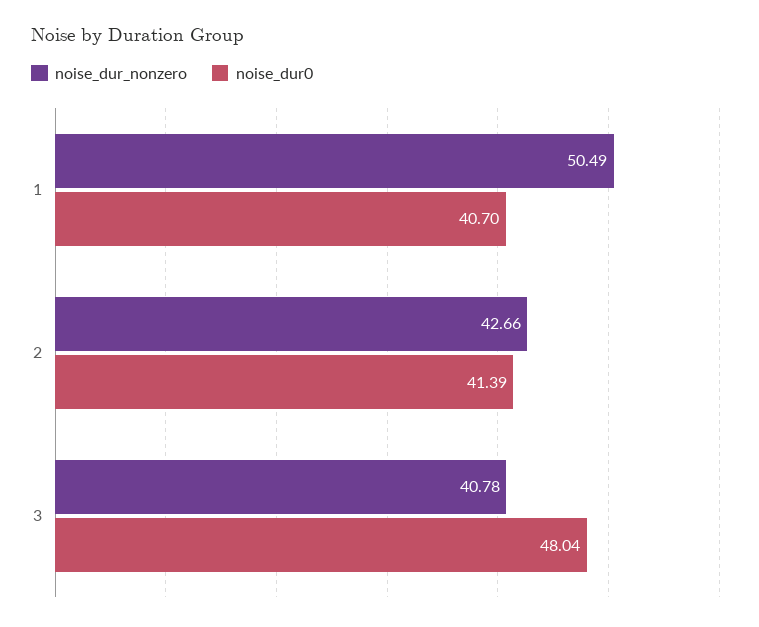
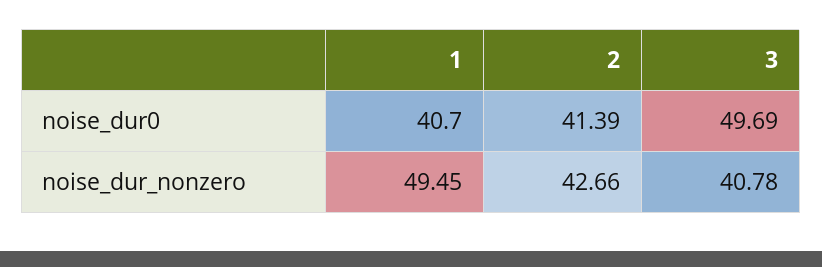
noise_dur_nonzero, 1: 50.49 -> 49.45
noise_dur0, 3: 48.04 -> 49.69

